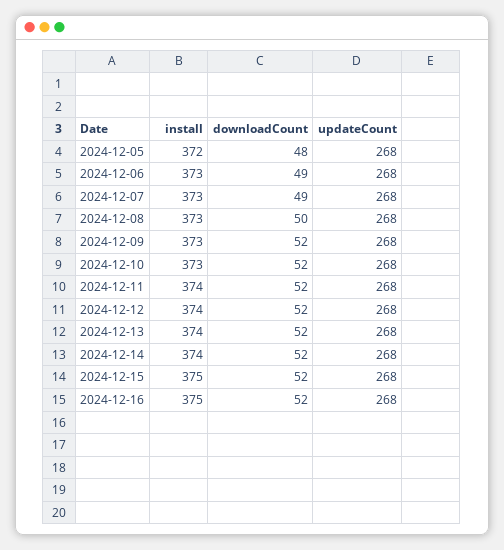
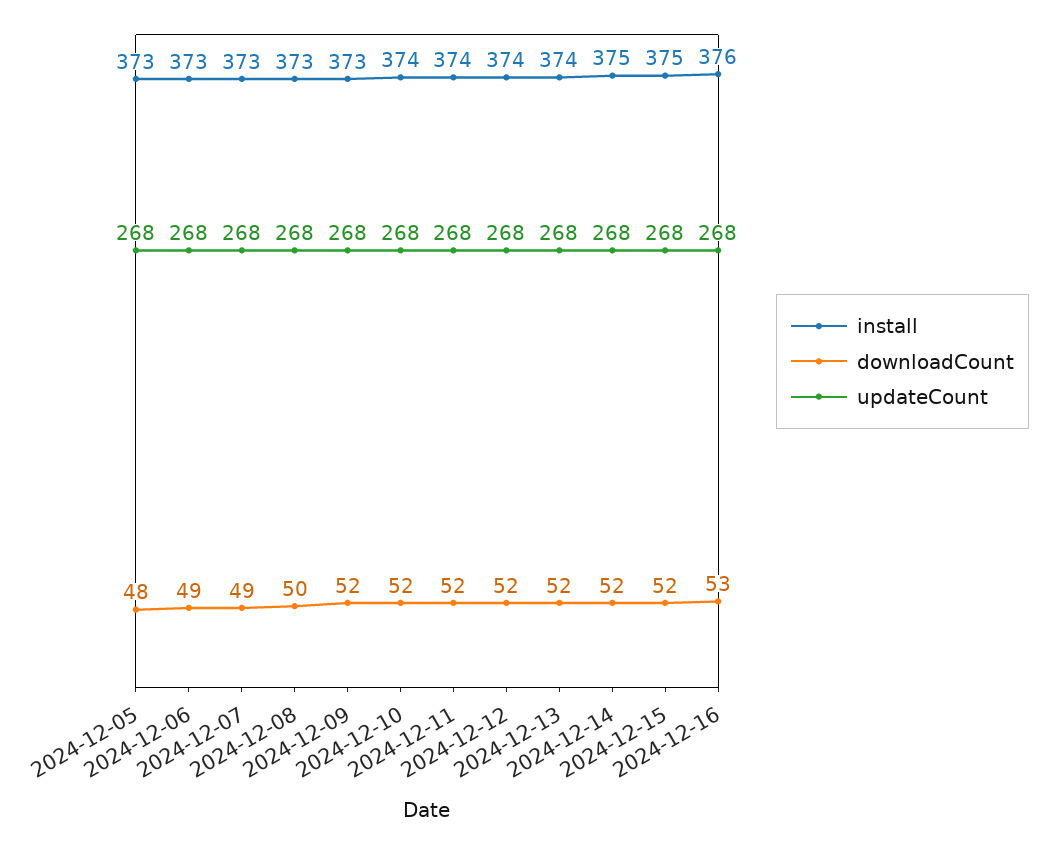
install, 2024-12-05: 372 -> 373
install, 2024-12-10: 373 -> 374
install, 2024-12-14: 374 -> 375
install, 2024-12-16: 375 -> 376
downloadCount, 2024-12-16: 52 -> 53

